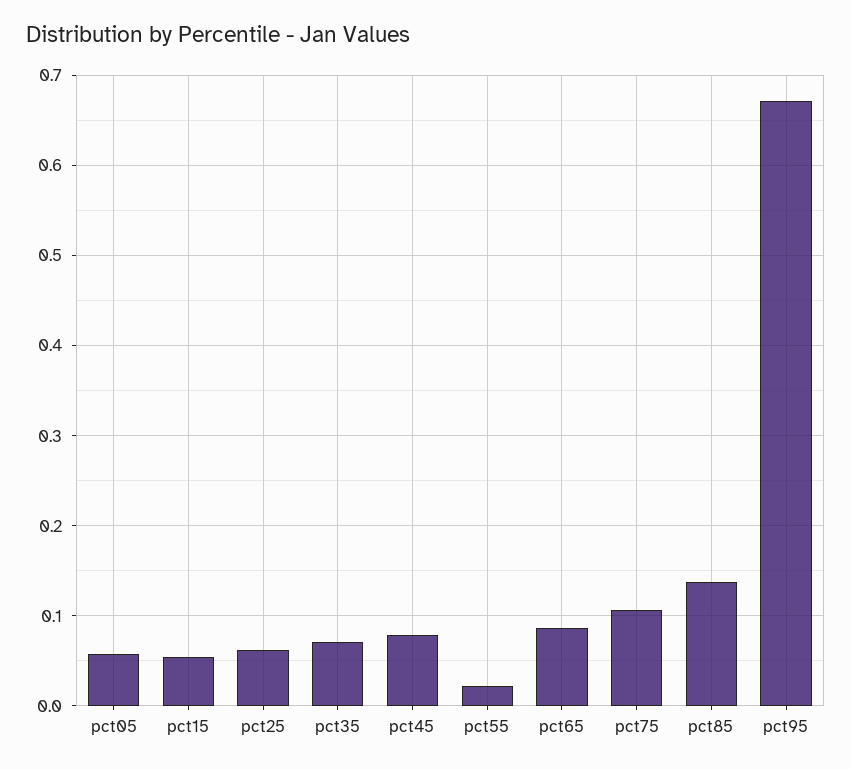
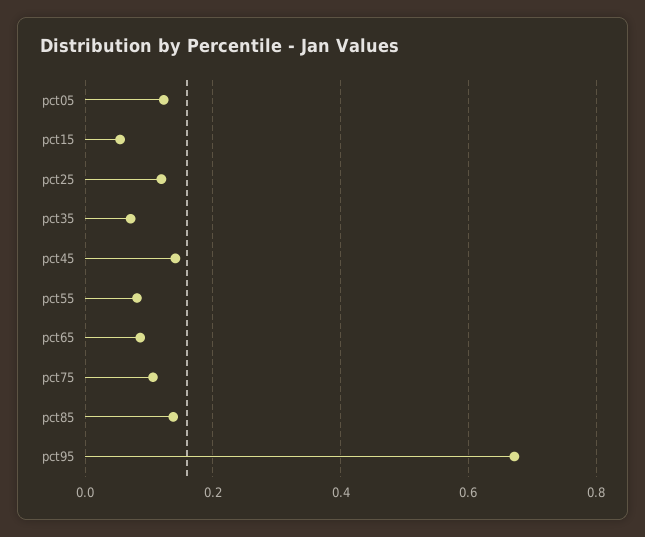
pct05: 0.06 -> 0.12
pct25: 0.06 -> 0.12
pct45: 0.08 -> 0.14
pct55: 0.02 -> 0.08

